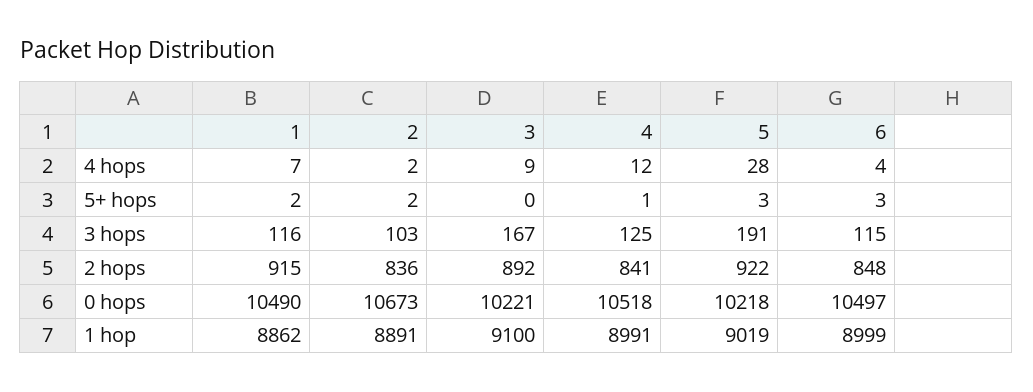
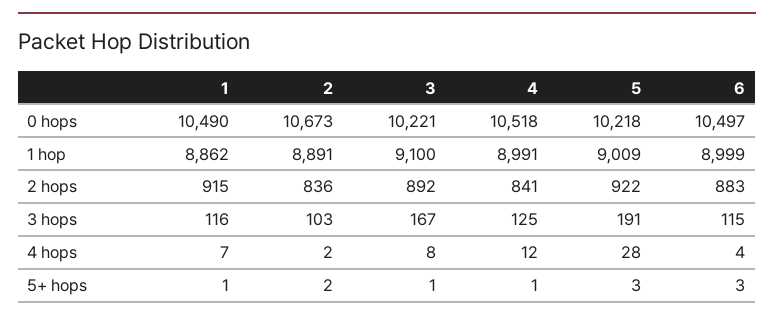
3, 4 hops: 9 -> 8
1, 5+ hops: 2 -> 1
3, 5+ hops: 0 -> 1
6, 2 hops: 848 -> 883
5, 1 hop: 9019 -> 9009

